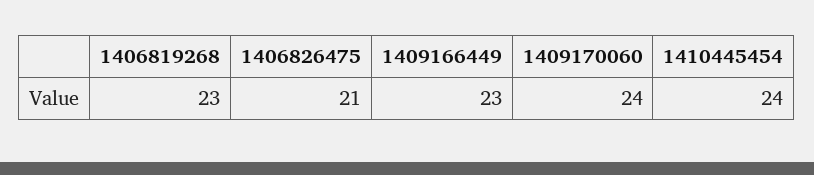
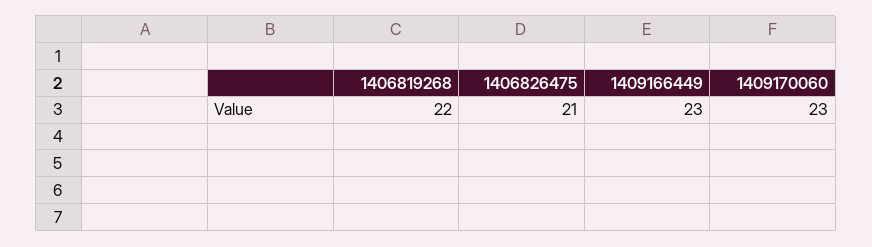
1406819268: 23 -> 22
1409170060: 24 -> 23
1410445454: 24 -> none

